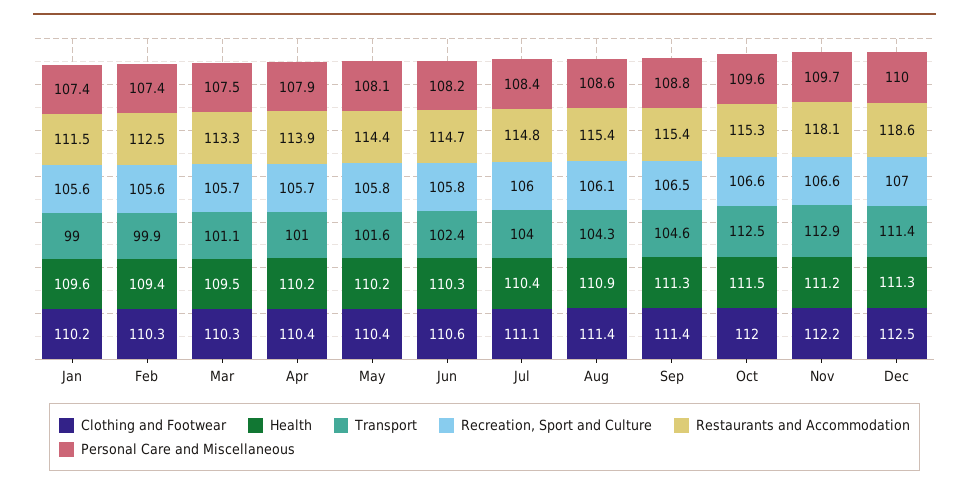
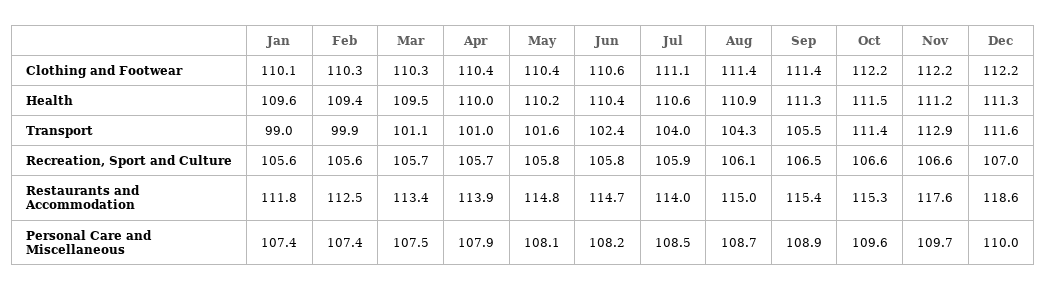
Clothing and Footwear, Jan: 110.2 -> 110.1
Restaurants and Accommodation, Jan: 111.5 -> 111.8
Restaurants and Accommodation, Mar: 113.3 -> 113.4
Health, Apr: 110.2 -> 110
Restaurants and Accommodation, May: 114.4 -> 114.8
Health, Jun: 110.3 -> 110.4
Health, Jul: 110.4 -> 110.6
Recreation, Sport and Culture, Jul: 106 -> 105.9
Restaurants and Accommodation, Jul: 114.8 -> 114
Personal Care and Miscellaneous, Jul: 108.4 -> 108.5
Restaurants and Accommodation, Aug: 115.4 -> 115
Personal Care and Miscellaneous, Aug: 108.6 -> 108.7
Transport, Sep: 104.6 -> 105.5
Personal Care and Miscellaneous, Sep: 108.8 -> 108.9
Clothing and Footwear, Oct: 112 -> 112.2
Transport, Oct: 112.5 -> 111.4
Restaurants and Accommodation, Nov: 118.1 -> 117.6
Clothing and Footwear, Dec: 112.5 -> 112.2
Transport, Dec: 111.4 -> 111.6

